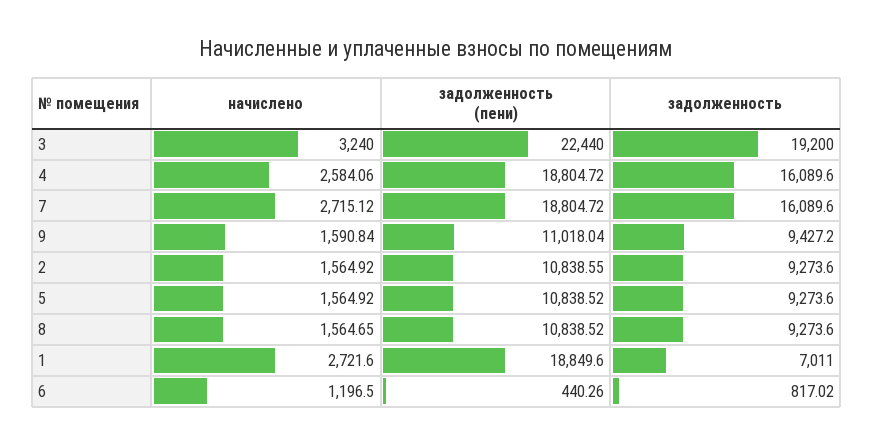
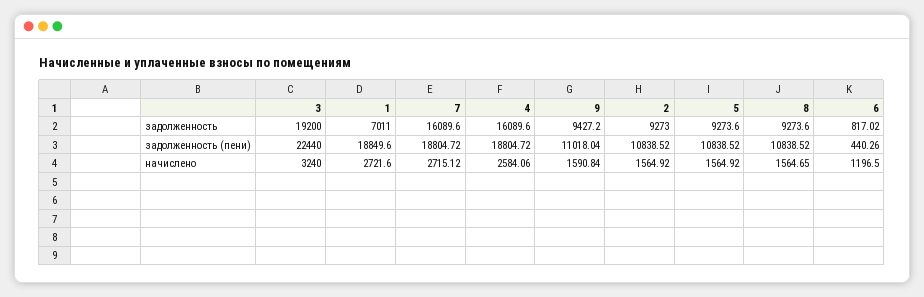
задолженность (пени), 2: 10838.55 -> 10838.52
задолженность, 2: 9273.6 -> 9273

